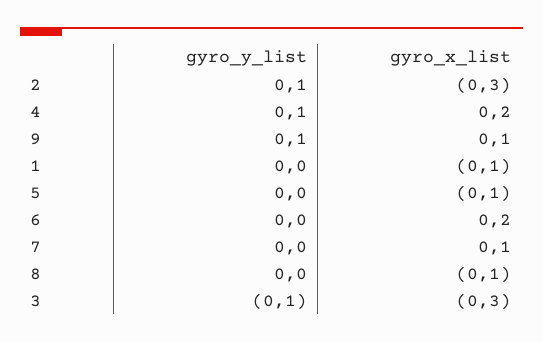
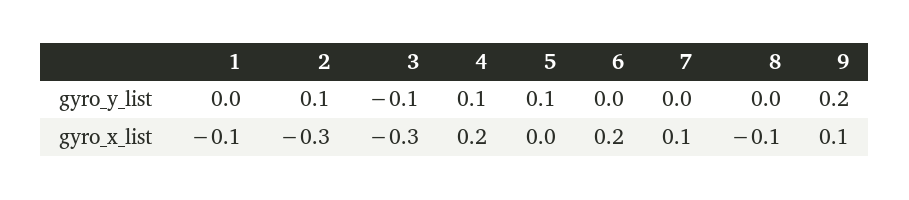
gyro_y_list, 9: 0.1 -> 0.2
gyro_y_list, 5: 0 -> 0.1
gyro_x_list, 5: -0.1 -> 0

